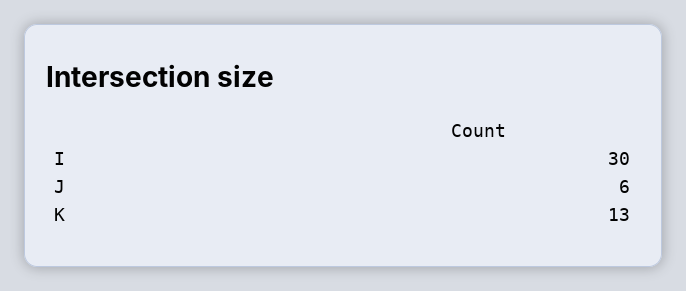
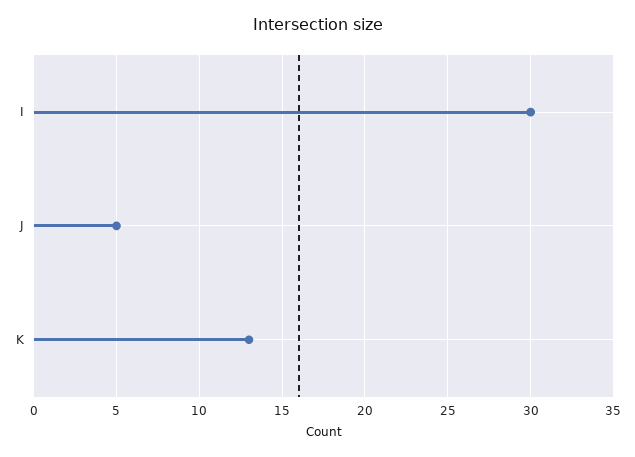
J: 6 -> 5

